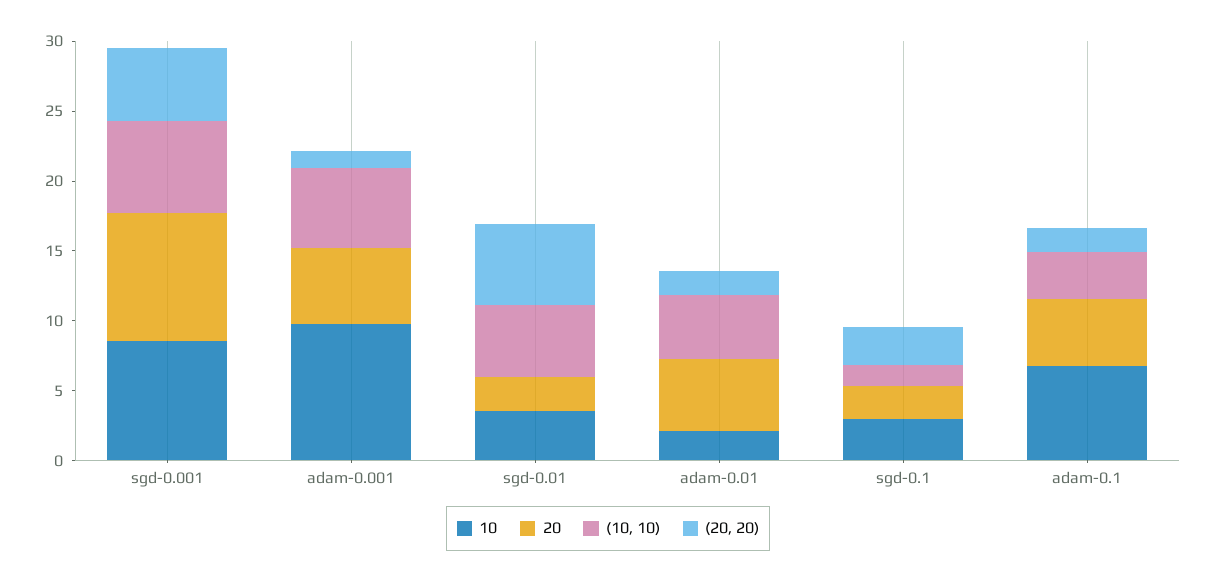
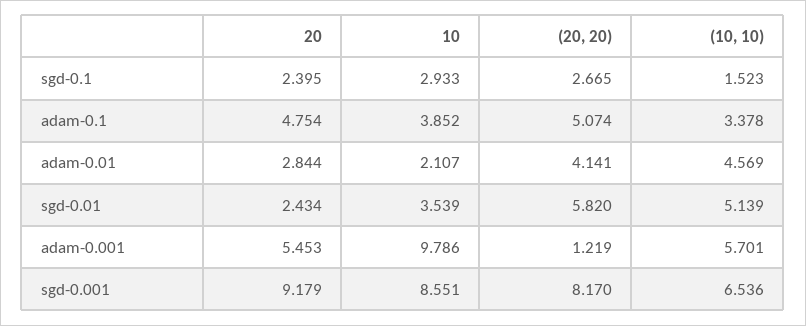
(20, 20), sgd-0.001: 5 -> 8.17
20, adam-0.01: 5 -> 2.844
(20, 20), adam-0.01: 2 -> 4.141
10, adam-0.1: 7 -> 3.852
(20, 20), adam-0.1: 2 -> 5.074

